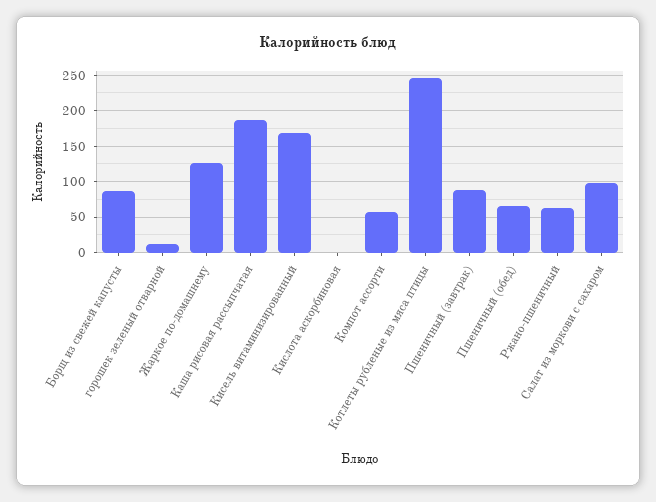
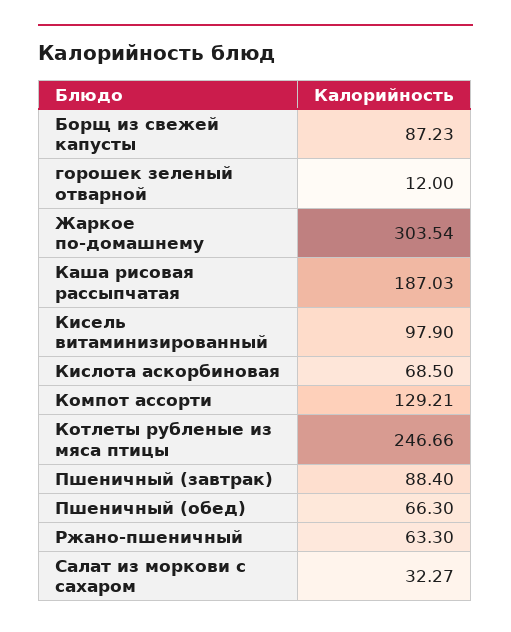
Жаркое по-домашнему: 130 -> 303.54
Кисель витаминизированный: 170 -> 97.9
Кислота аскорбиновая: 0 -> 68.5
Компот ассорти: 60 -> 129.21
Салат из моркови с сахаром: 100 -> 32.27

